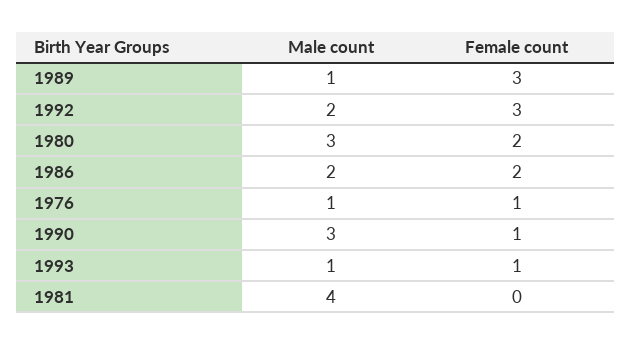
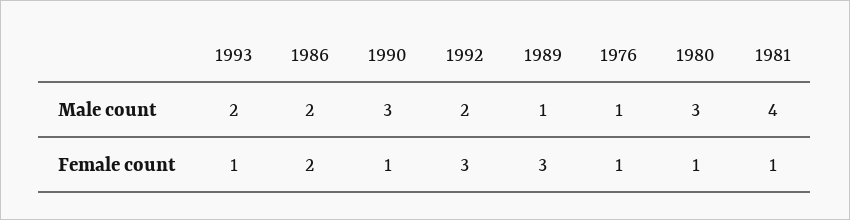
Female count, 1980: 2 -> 1
Male count, 1993: 1 -> 2
Female count, 1981: 0 -> 1

